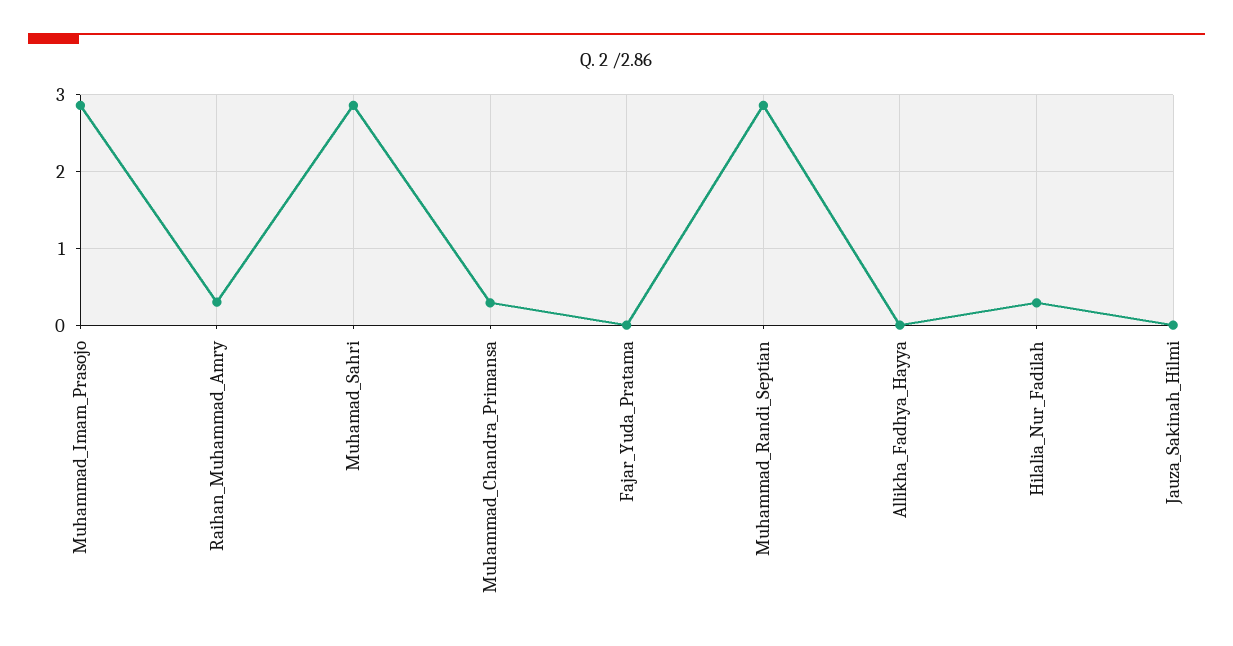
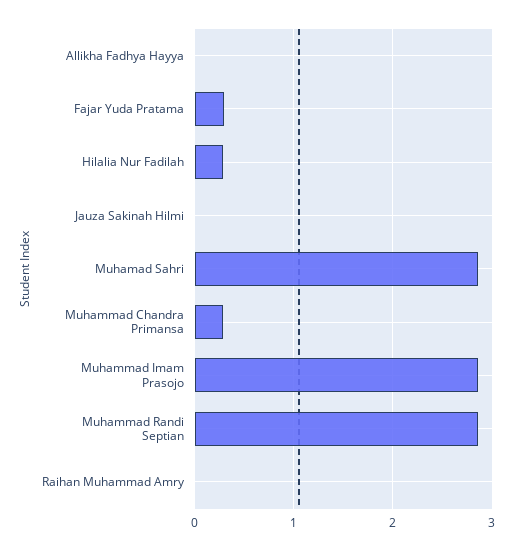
Raihan_Muhammad_Amry: 0.3 -> 0
Fajar_Yuda_Pratama: 0 -> 0.3

